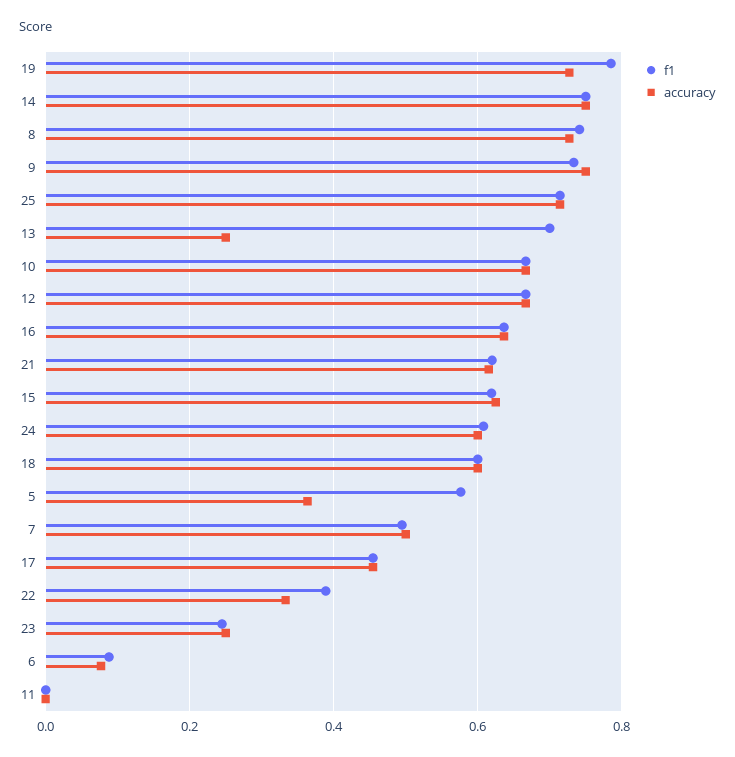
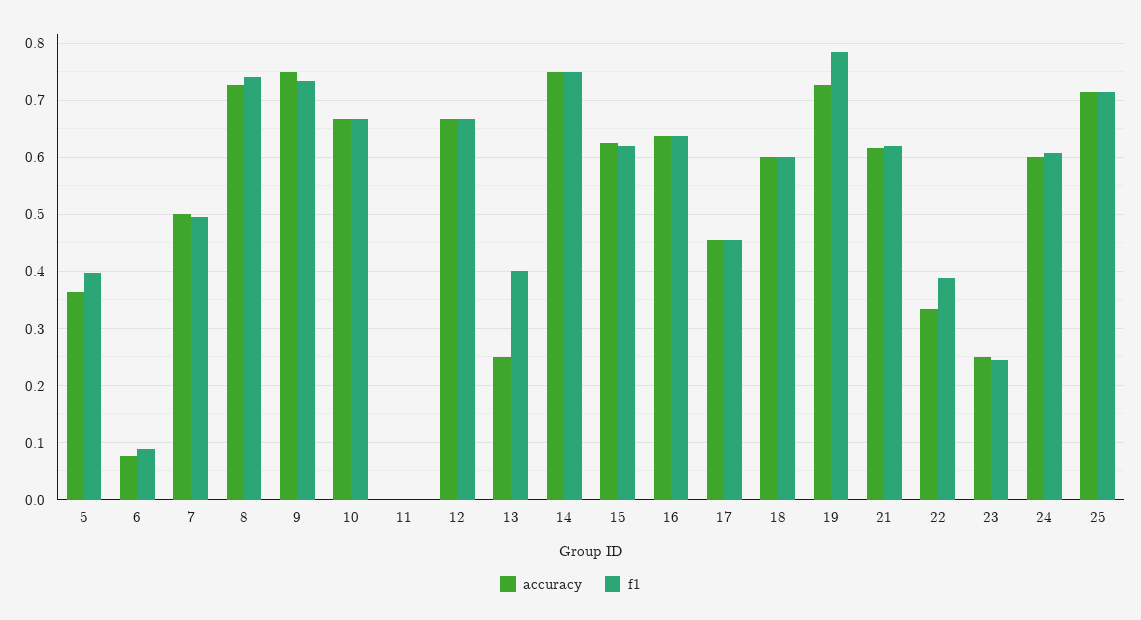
f1, 13: 0.7 -> 0.4
f1, 5: 0.58 -> 0.4

